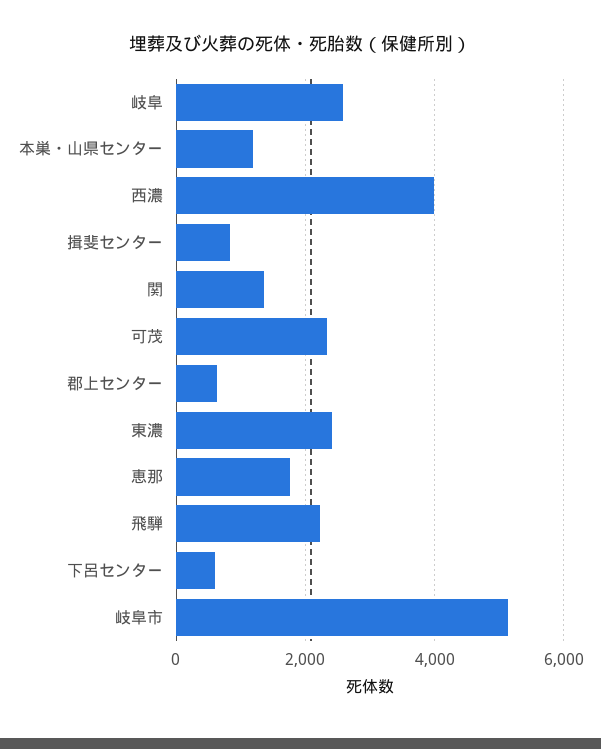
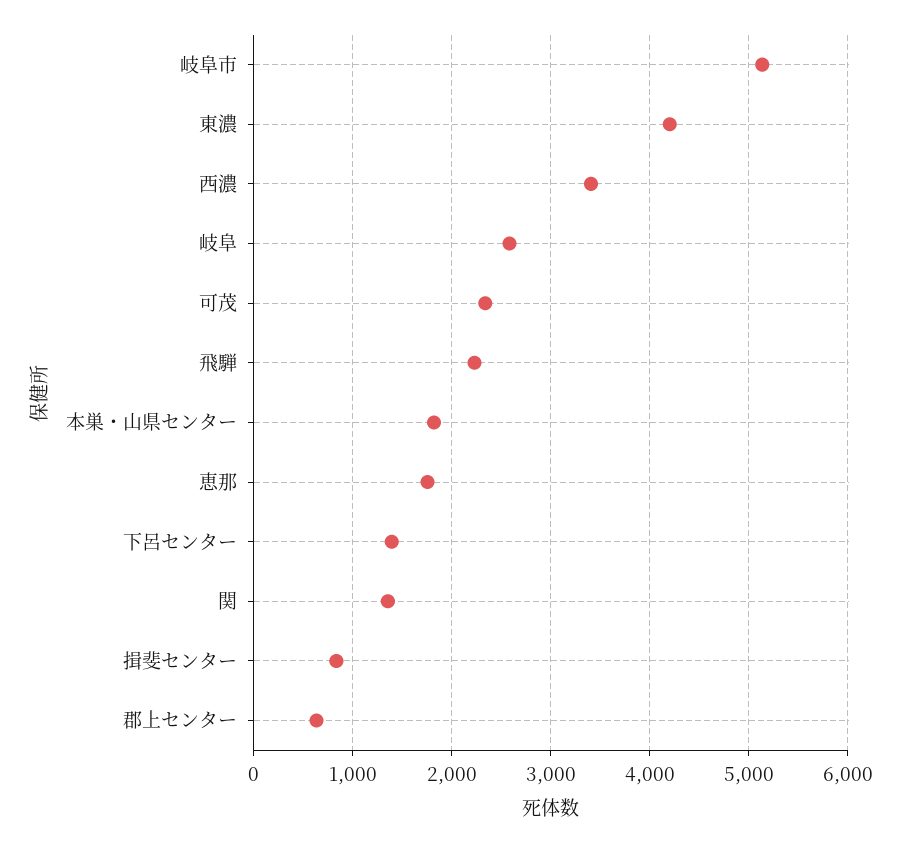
本巣・山県センター: 1200 -> 1800
西濃: 4000 -> 3400
東濃: 2400 -> 4200
下呂センター: 600 -> 1400

